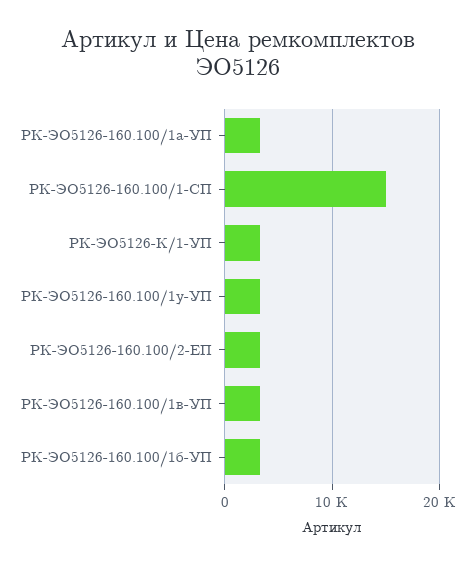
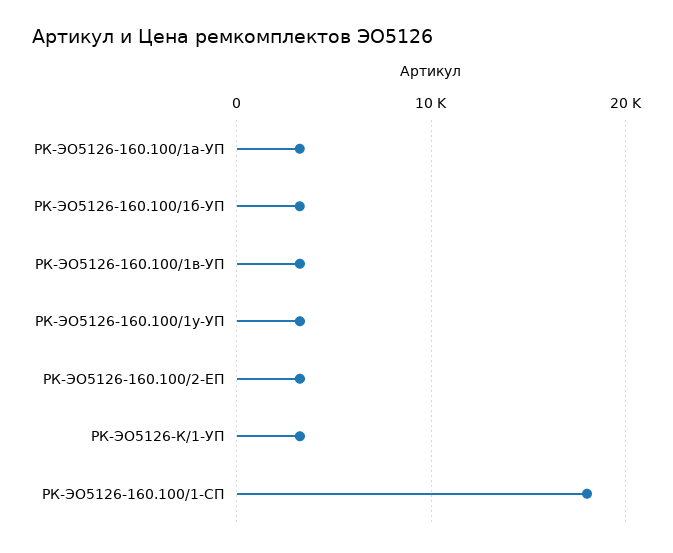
РК-ЭО5126-160.100/1-СП: 15000 -> 18000

